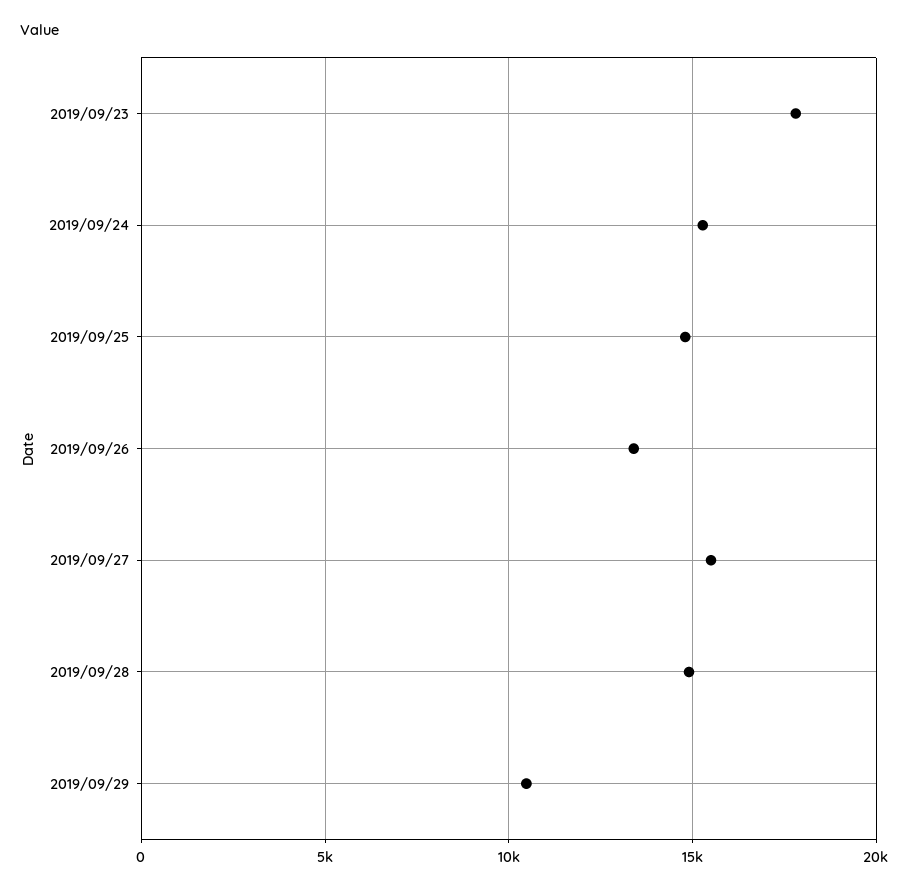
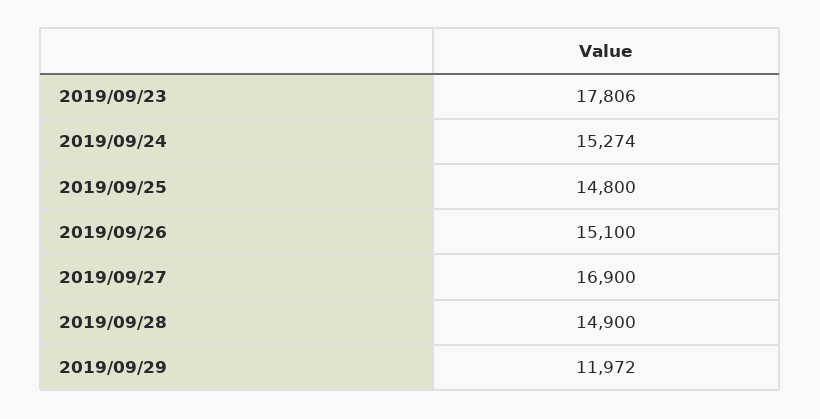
2019/09/26: 13500 -> 15100
2019/09/27: 15500 -> 16900
2019/09/29: 10500 -> 11972

